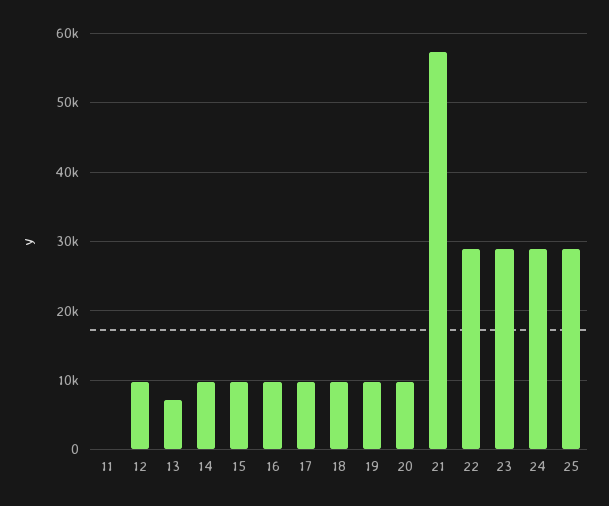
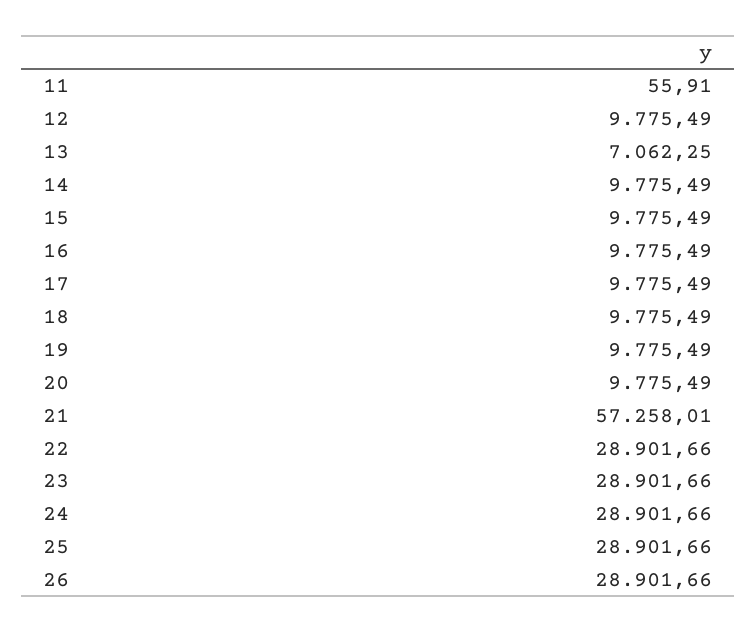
26: none -> 28901.66

